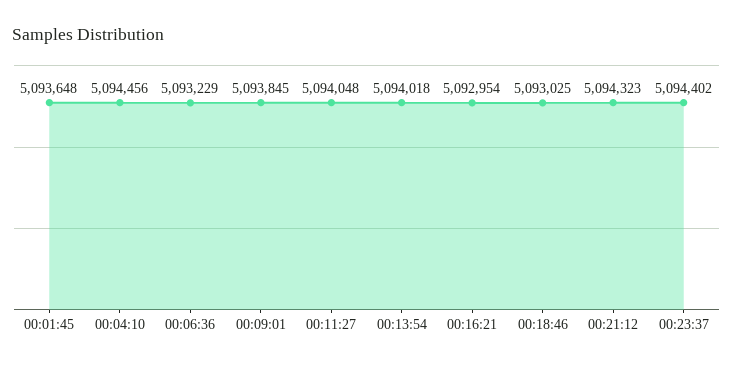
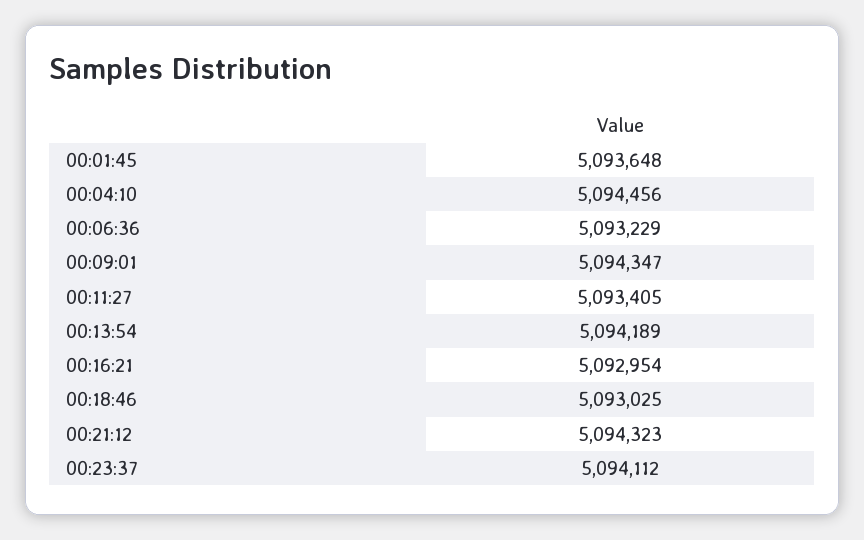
00:09:01: 5093845 -> 5094347
00:11:27: 5094048 -> 5093405
00:13:54: 5094018 -> 5094189
00:23:37: 5094402 -> 5094112

